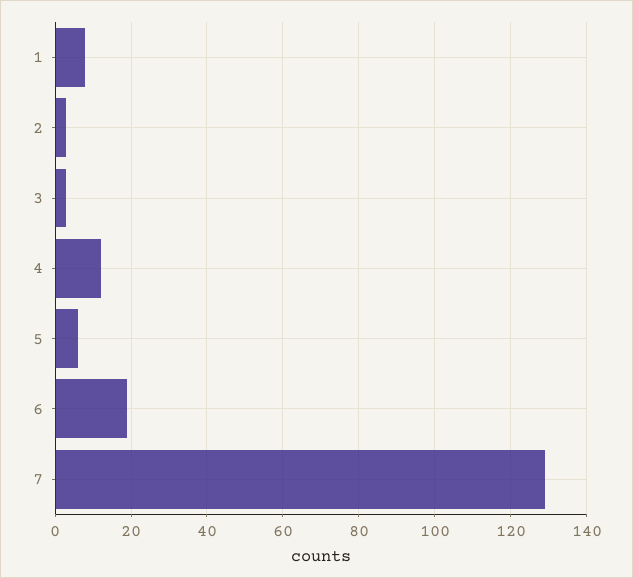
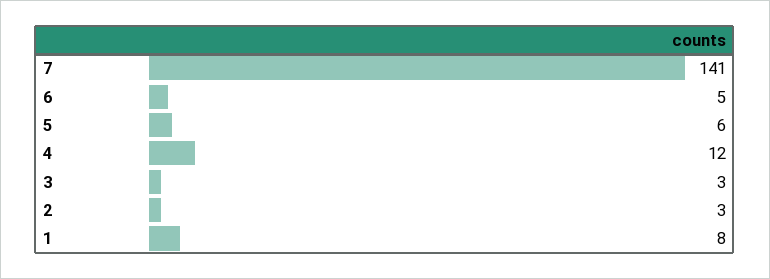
6: 20 -> 5
7: 130 -> 141

